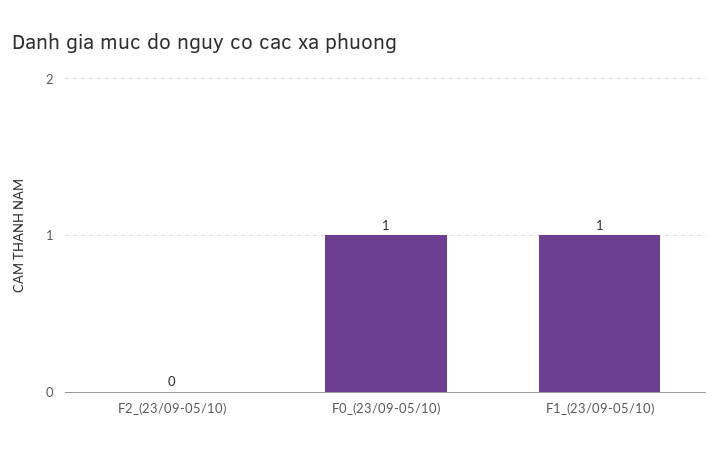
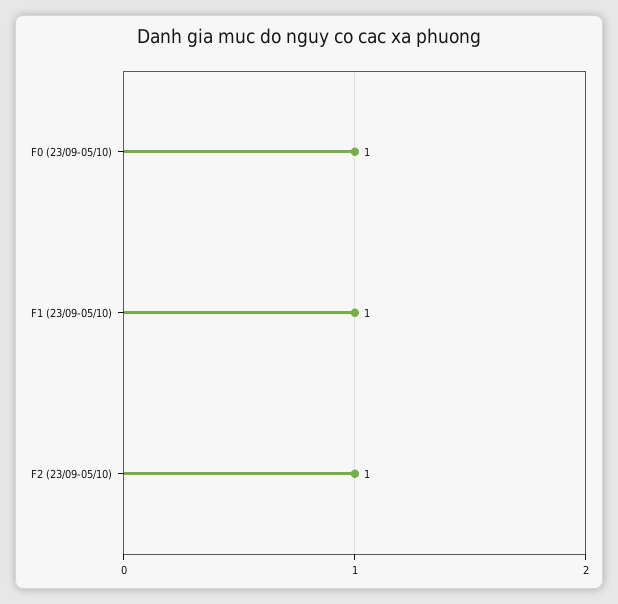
F2_(23/09-05/10): 0 -> 1

